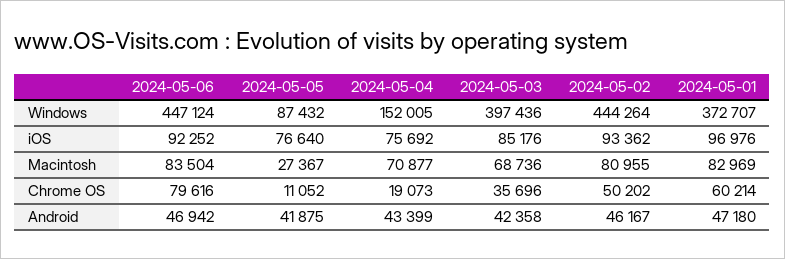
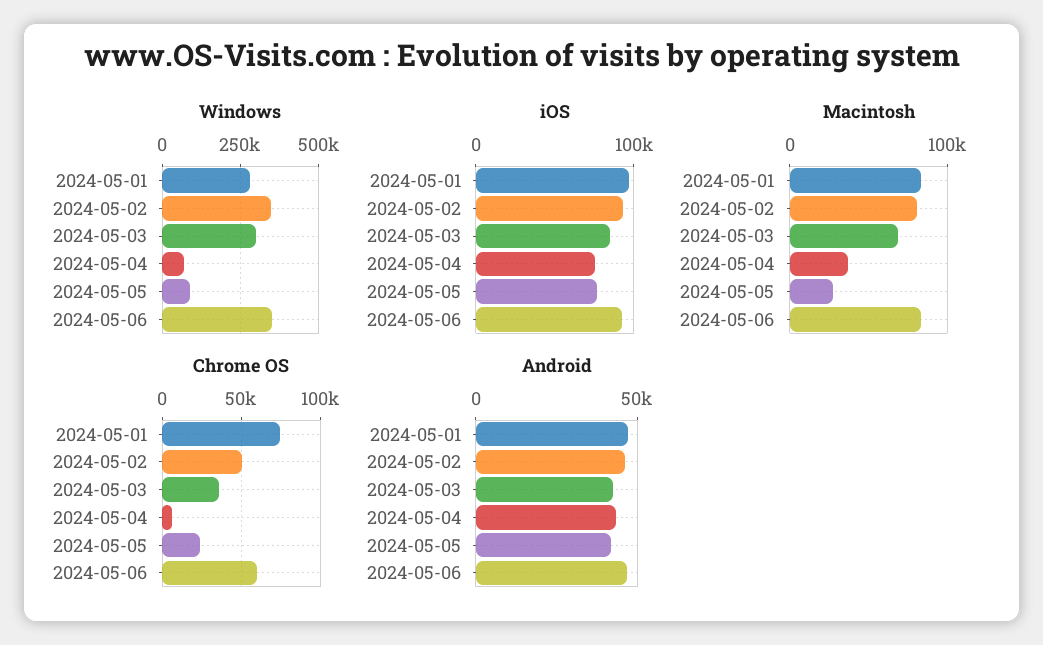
Windows, 2024-05-06: 447124 -> 350000
Windows, 2024-05-04: 152005 -> 75000
Windows, 2024-05-03: 397436 -> 300000
Windows, 2024-05-02: 444264 -> 350000
Windows, 2024-05-01: 372707 -> 275000
Macintosh, 2024-05-04: 70877 -> 40000
Chrome OS, 2024-05-06: 79616 -> 60000
Chrome OS, 2024-05-05: 11052 -> 25000
Chrome OS, 2024-05-04: 19073 -> 5000
Chrome OS, 2024-05-01: 60214 -> 75000

